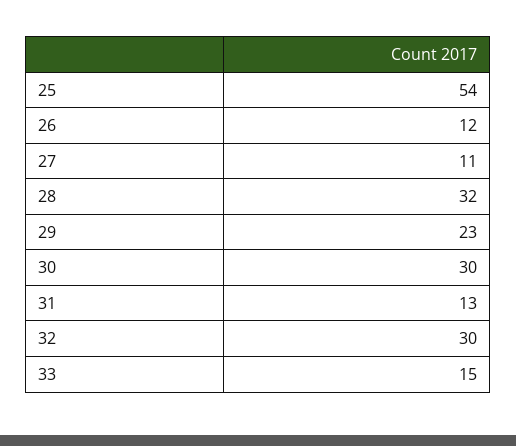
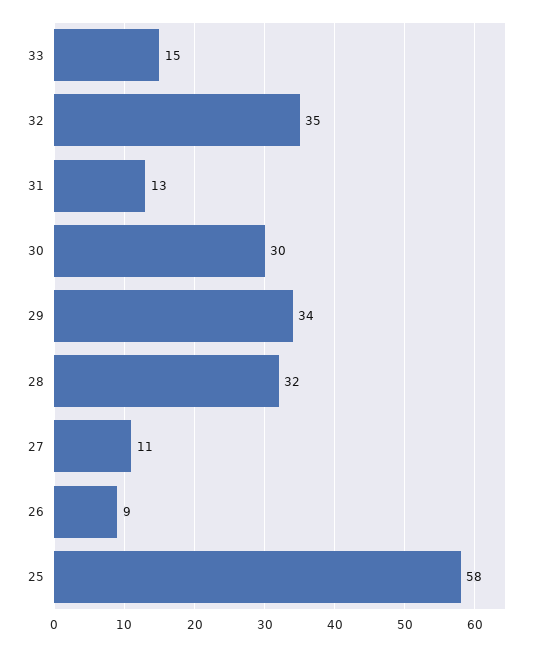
25: 54 -> 58
26: 12 -> 9
29: 23 -> 34
32: 30 -> 35

